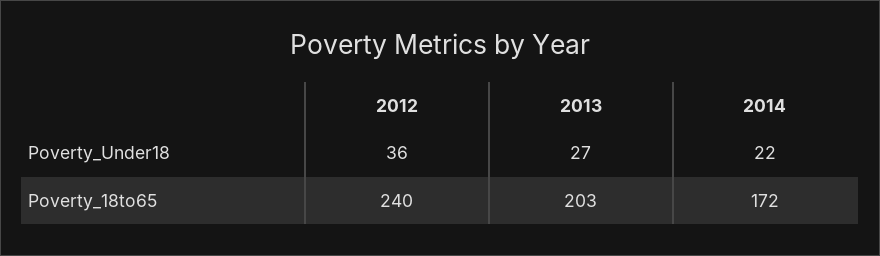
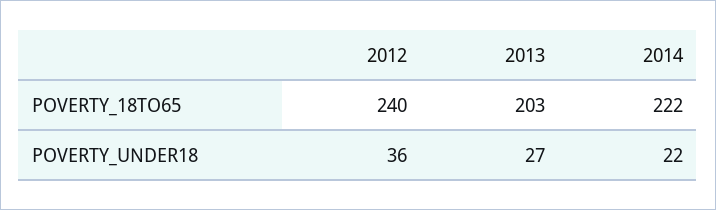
2014, Poverty_18to65: 172 -> 222

